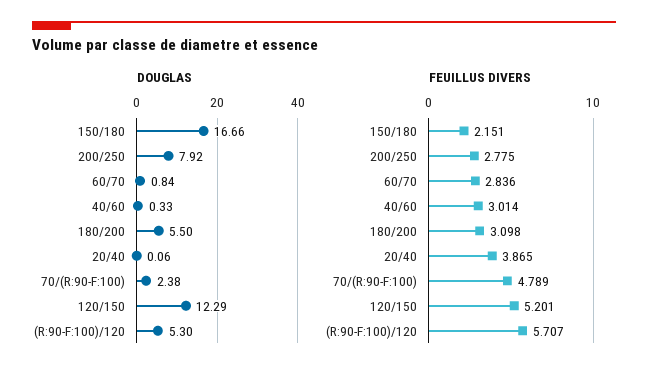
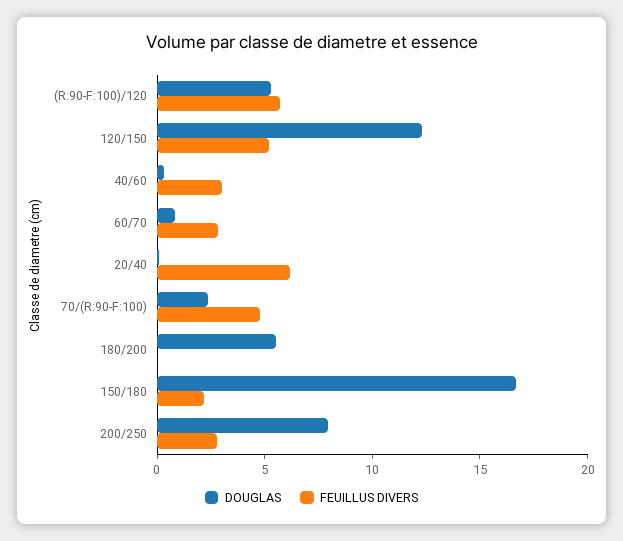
FEUILLUS DIVERS, 180/200: 3.098 -> 0
FEUILLUS DIVERS, 20/40: 3.865 -> 6

